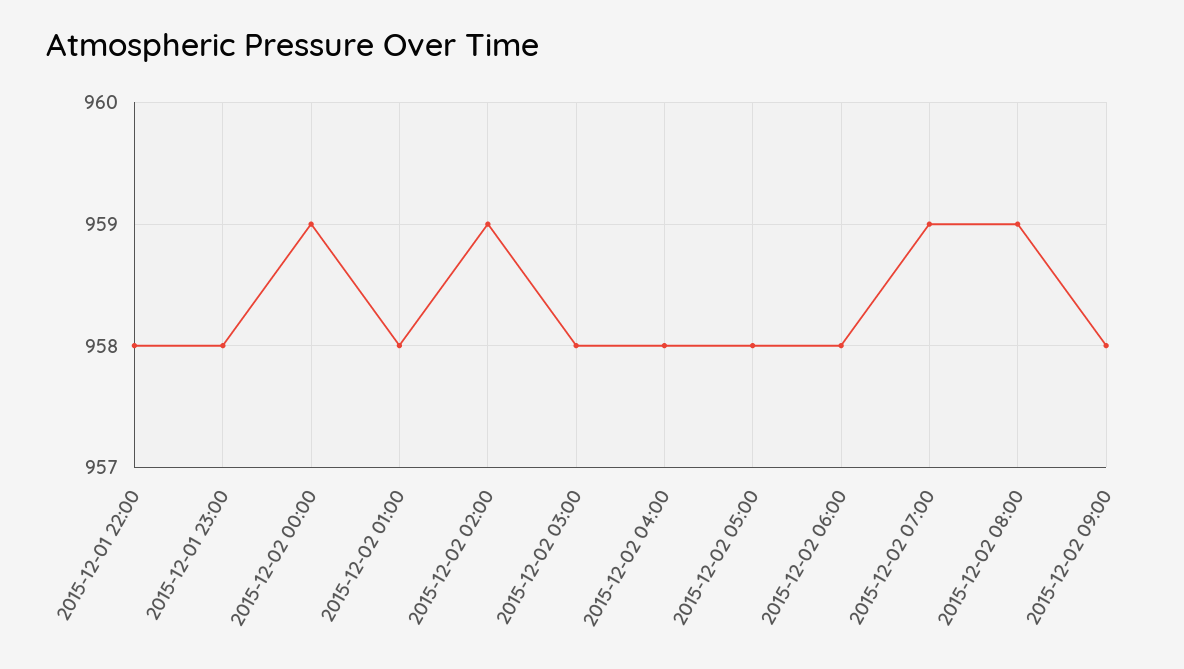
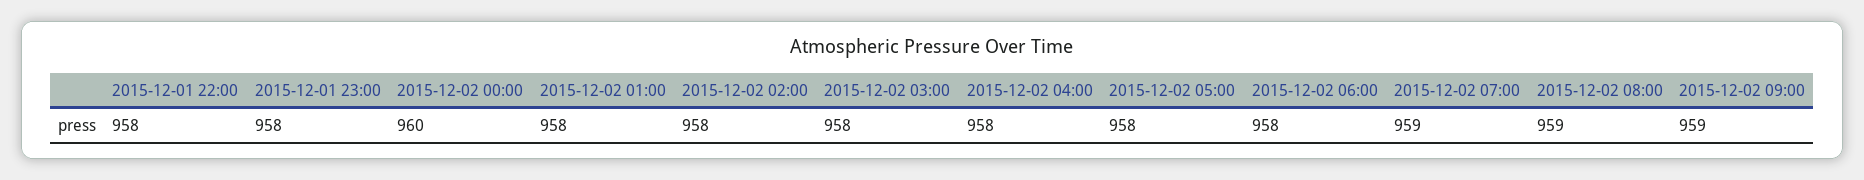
2015-12-02 00:00: 959 -> 960
2015-12-02 02:00: 959 -> 958
2015-12-02 09:00: 958 -> 959

